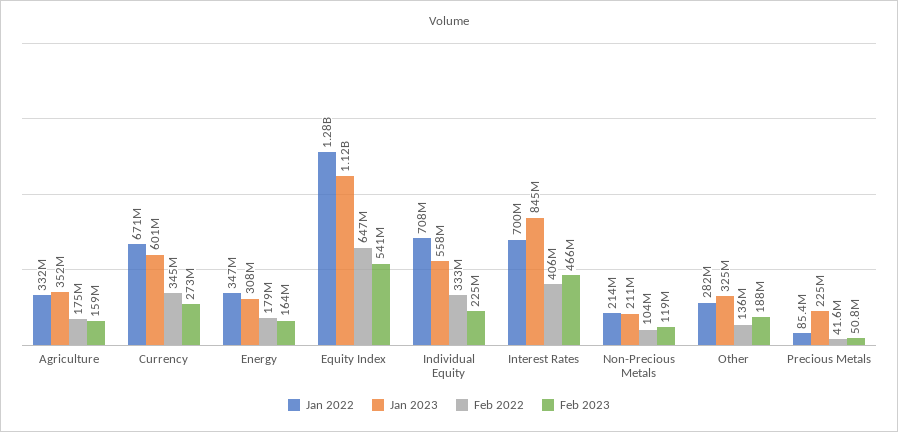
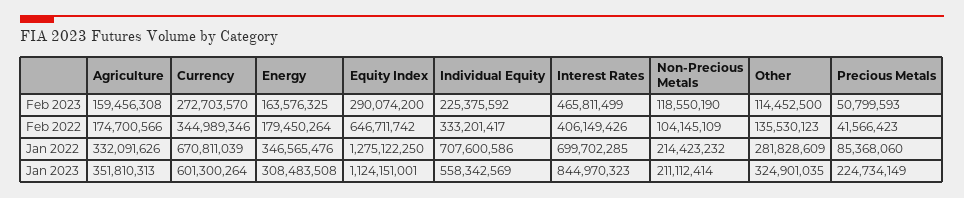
Feb 2023, Equity Index: 541000000 -> 290074200
Feb 2023, Other: 188000000 -> 114452500

